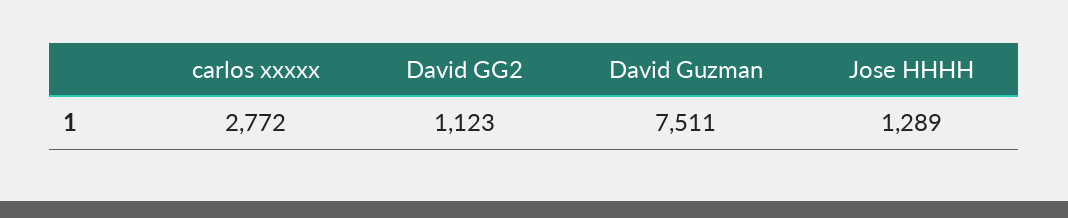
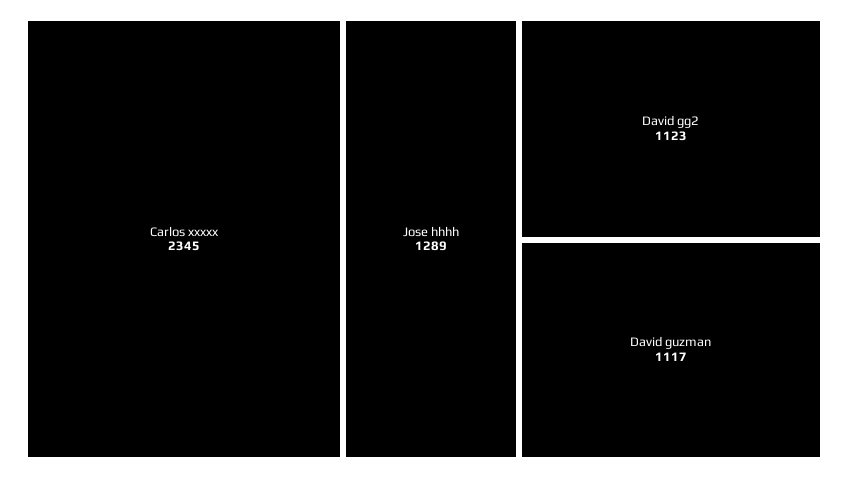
carlos xxxxx: 2772 -> 2345
David Guzman: 7511 -> 1117

